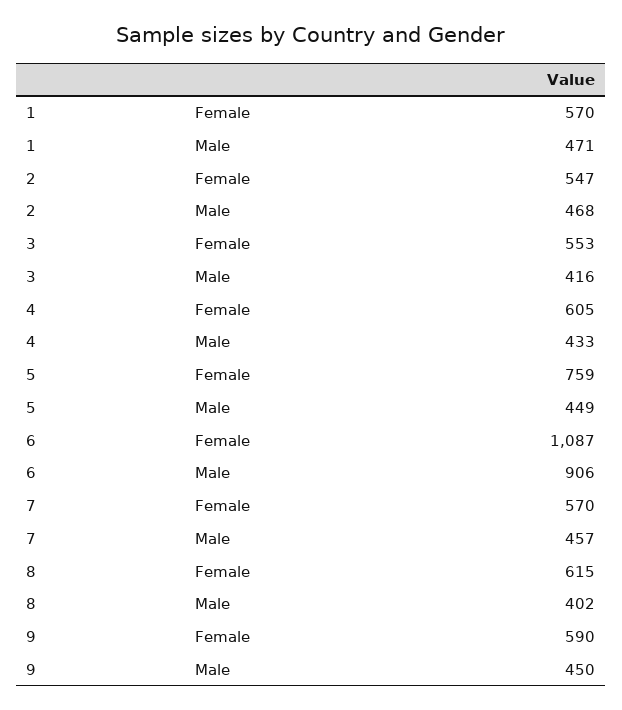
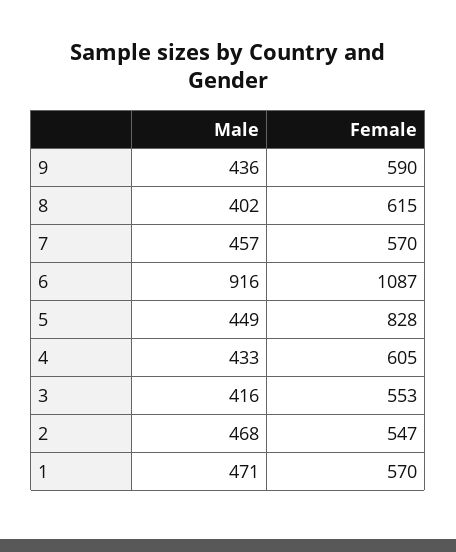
5, Female: 759 -> 828
6, Male: 906 -> 916
9, Male: 450 -> 436

